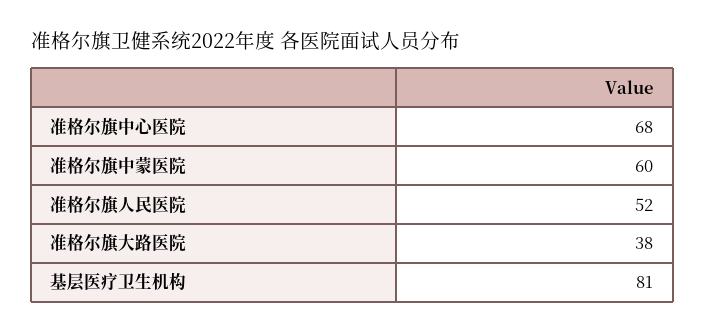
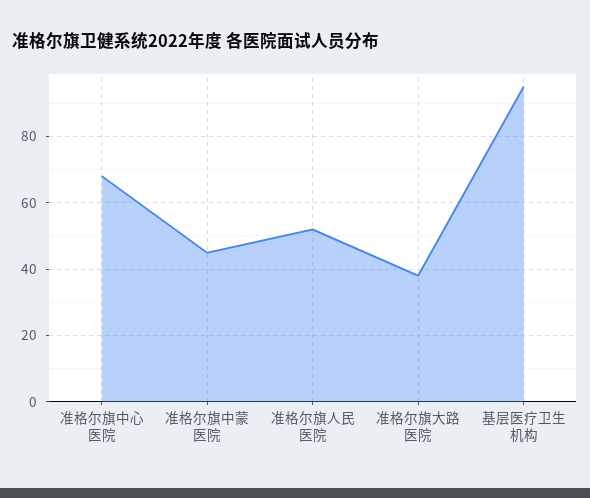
准格尔旗中蒙医院: 60 -> 45
基层医疗卫生机构: 81 -> 95

